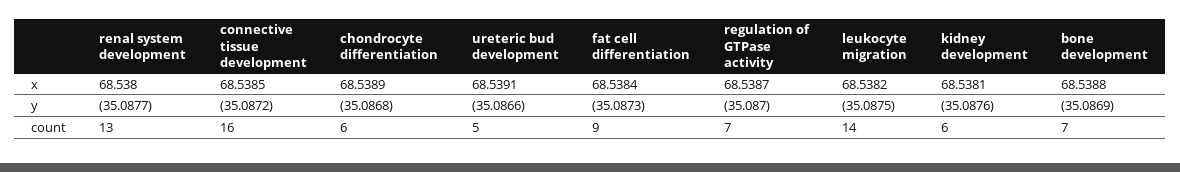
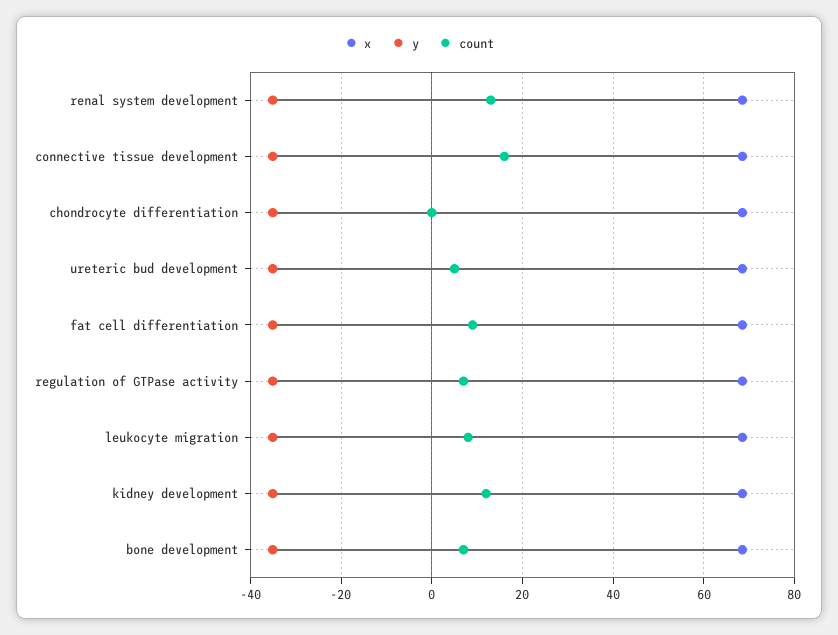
count, chondrocyte differentiation: 6 -> 0
count, leukocyte migration: 14 -> 8
count, kidney development: 6 -> 12

